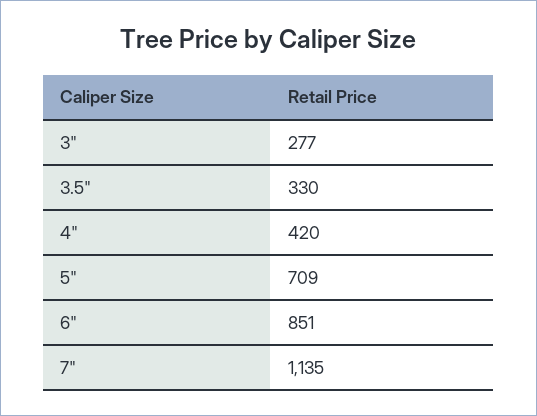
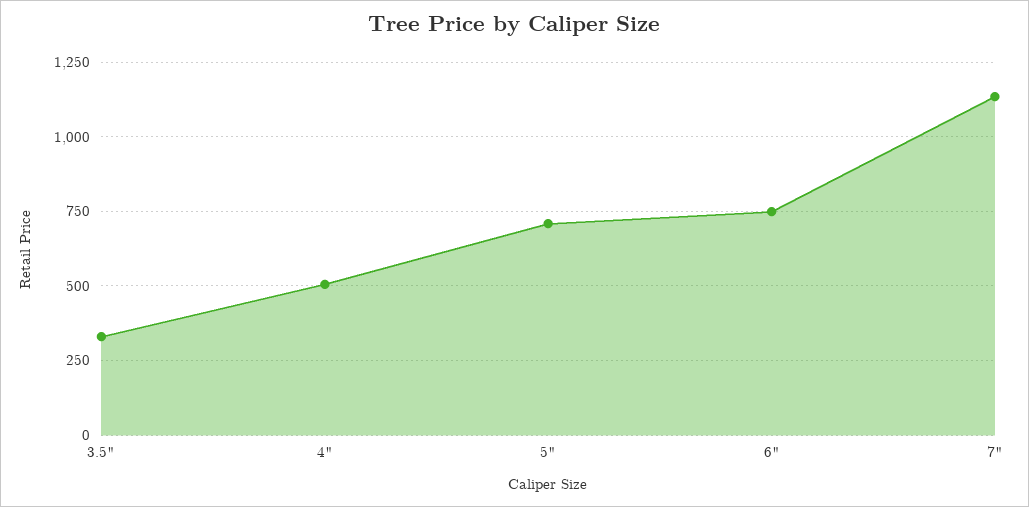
3": 277 -> none
4": 420 -> 500
6": 851 -> 750

